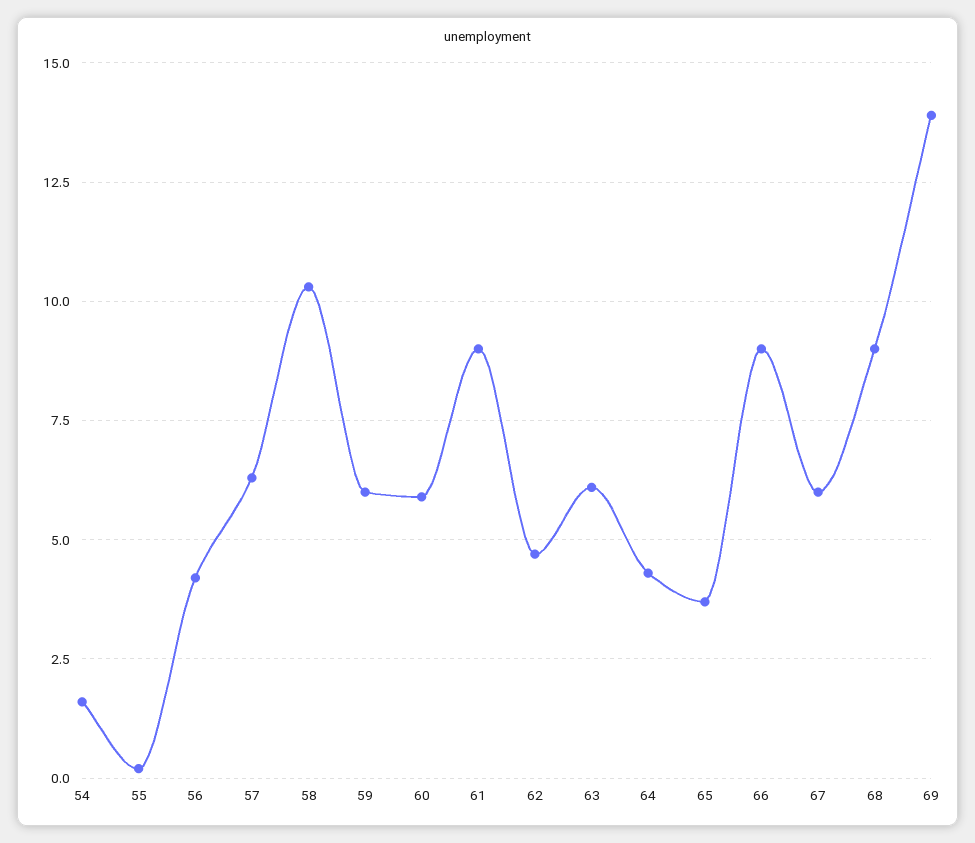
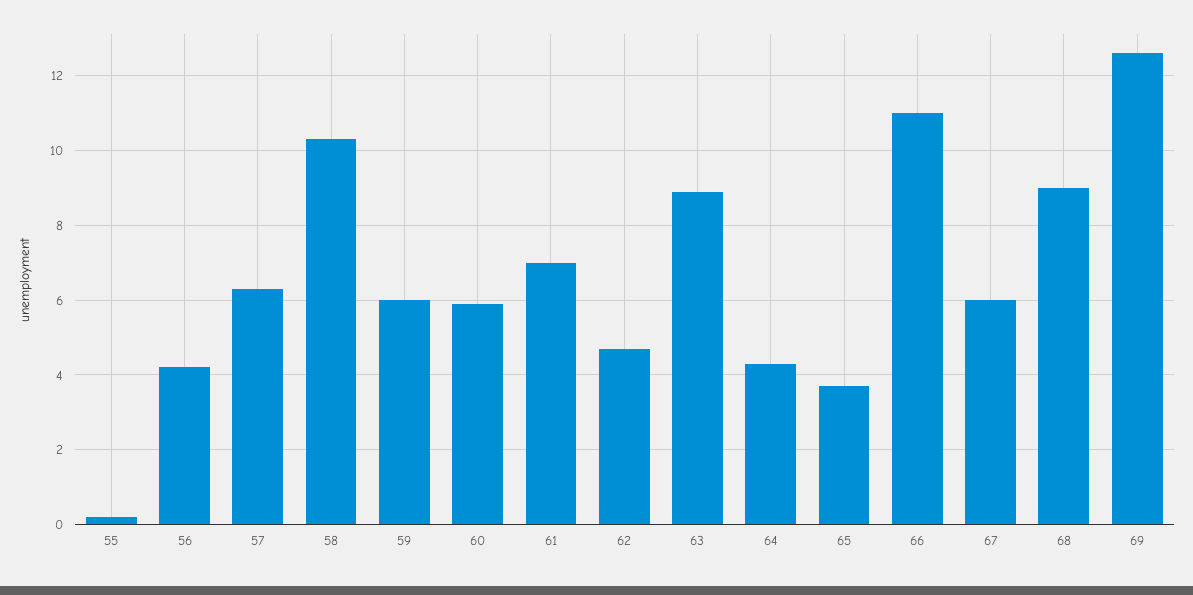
54: 1.5 -> none
61: 9 -> 7
63: 6 -> 9
66: 9 -> 11
69: 14 -> 12.5

